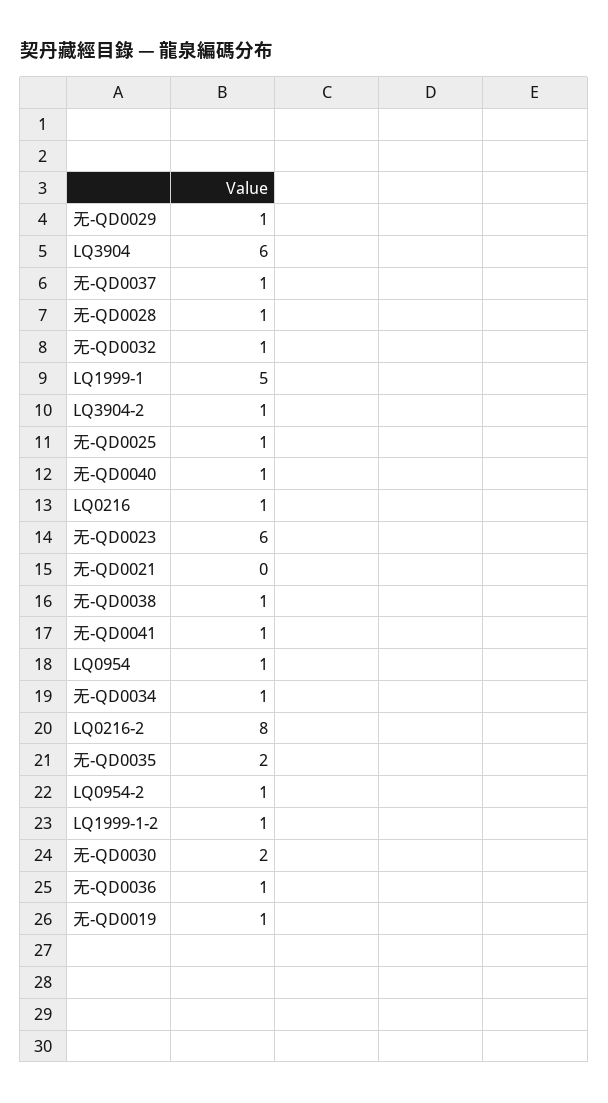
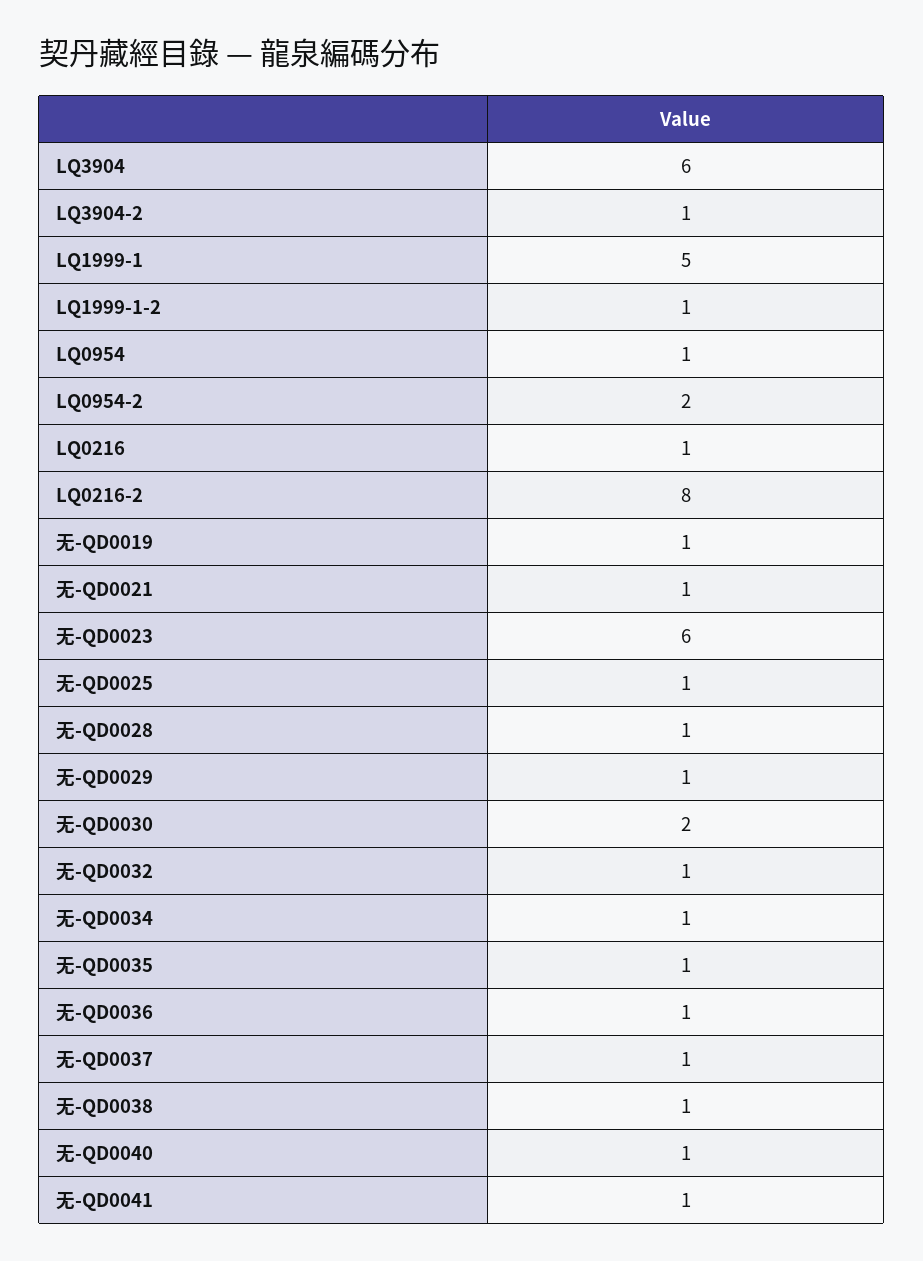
无-QD0021: 0 -> 1
无-QD0035: 2 -> 1
LQ0954-2: 1 -> 2

